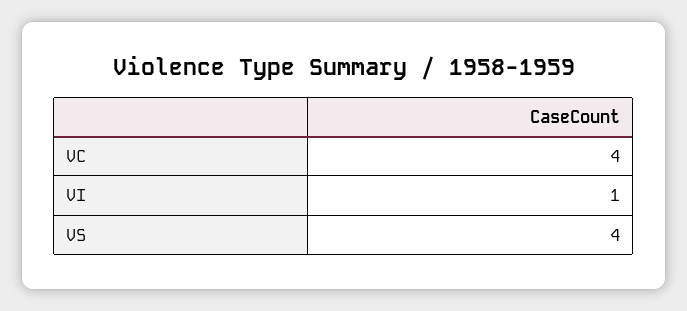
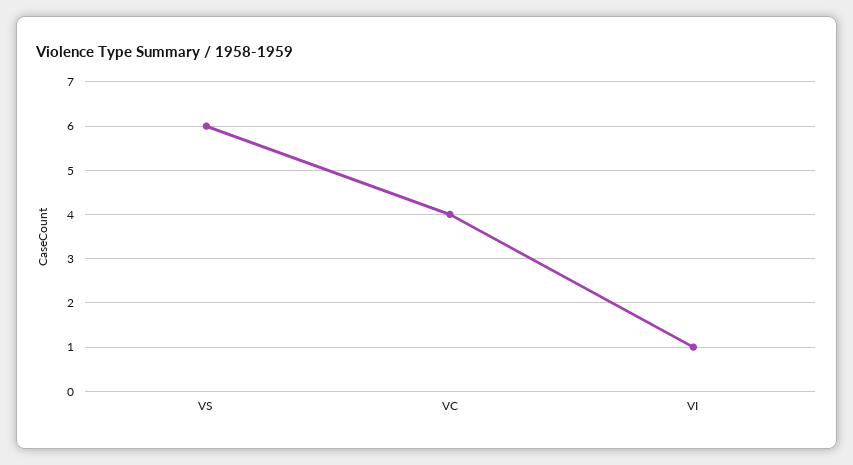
VS: 4 -> 6

